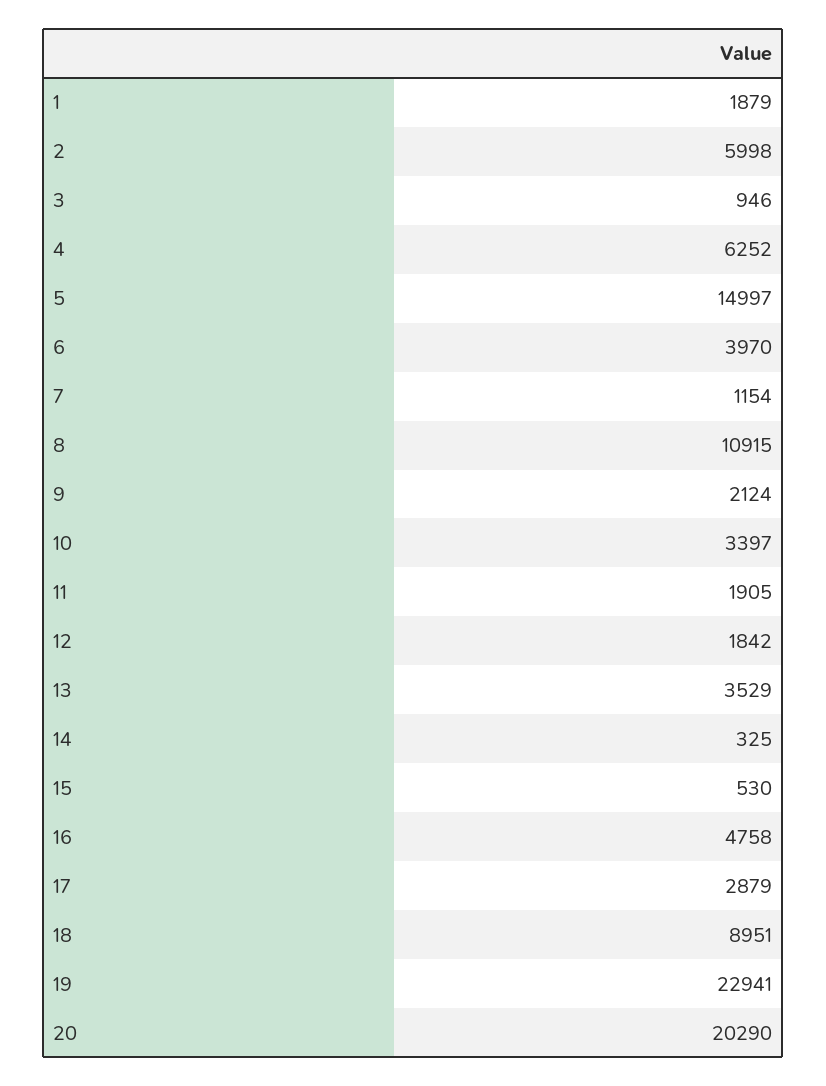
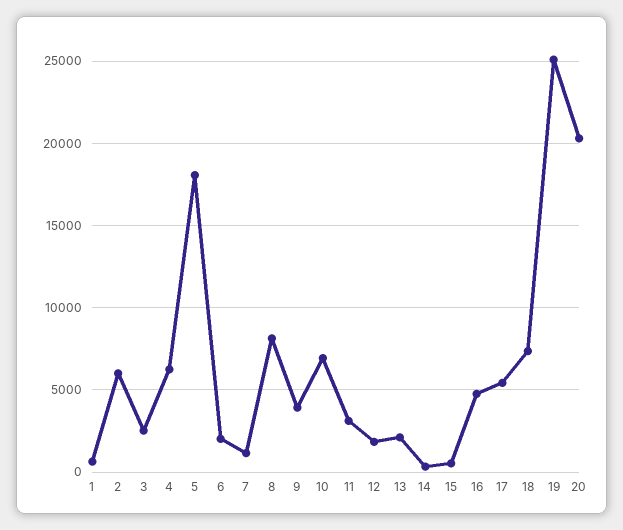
1: 1879 -> 500
3: 946 -> 2500
5: 14997 -> 18000
6: 3970 -> 2000
8: 10915 -> 8000
9: 2124 -> 4000
10: 3397 -> 7000
11: 1905 -> 3000
13: 3529 -> 2000
17: 2879 -> 5500
18: 8951 -> 7500
19: 22941 -> 25000

